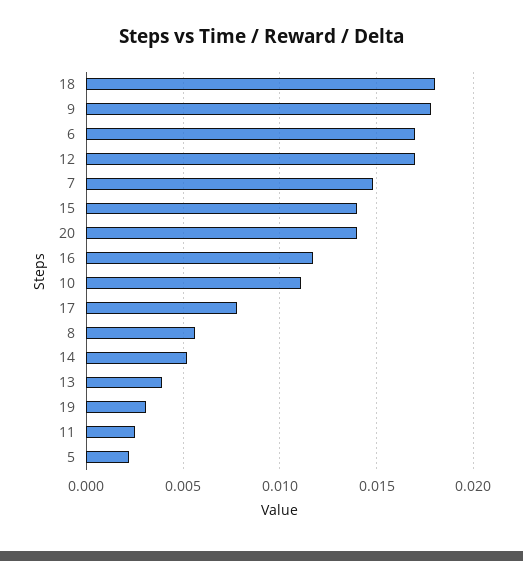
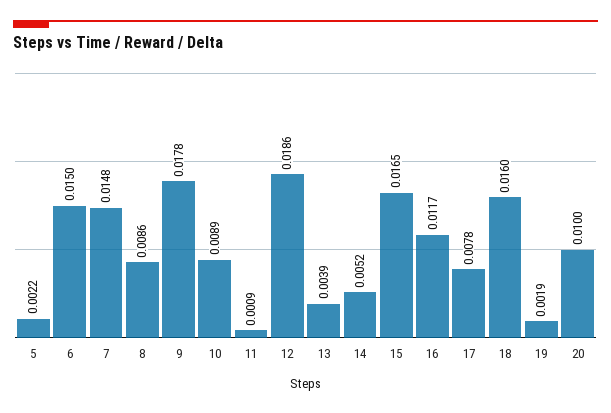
18: 0.018 -> 0.016
6: 0.017 -> 0.015
12: 0.017 -> 0.0186
15: 0.014 -> 0.0165
20: 0.014 -> 0.01
10: 0.011 -> 0.0089
8: 0.0055 -> 0.0086
19: 0.003 -> 0.0019
11: 0.0025 -> 0.0009

